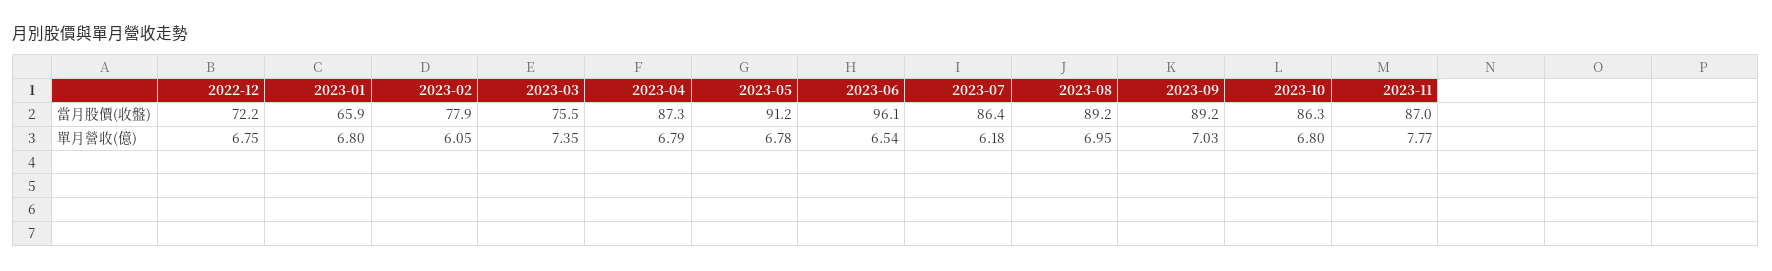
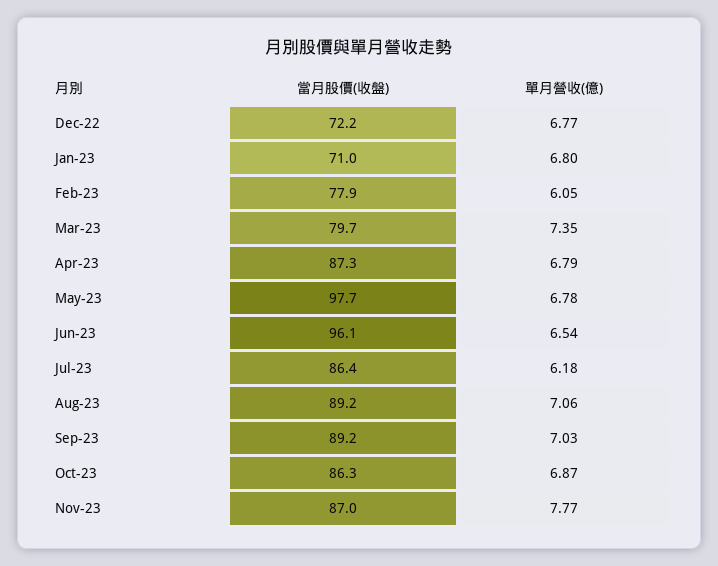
2023-01, 當月股價(收盤): 65.9 -> 71
2023-03, 當月股價(收盤): 75.5 -> 79.7
2023-05, 當月股價(收盤): 91.2 -> 97.7
2022-12, 單月營收(億): 6.75 -> 6.77
2023-08, 單月營收(億): 6.95 -> 7.06
2023-10, 單月營收(億): 6.8 -> 6.87

